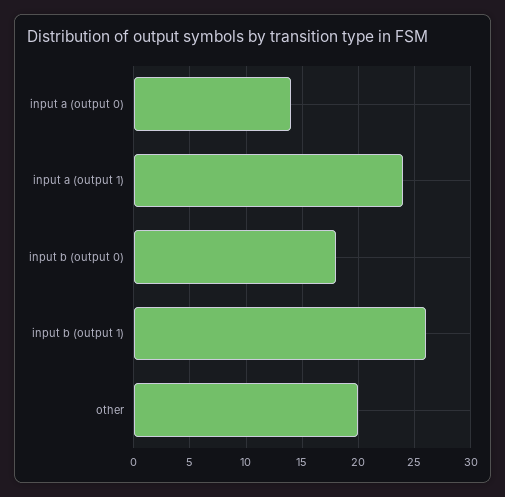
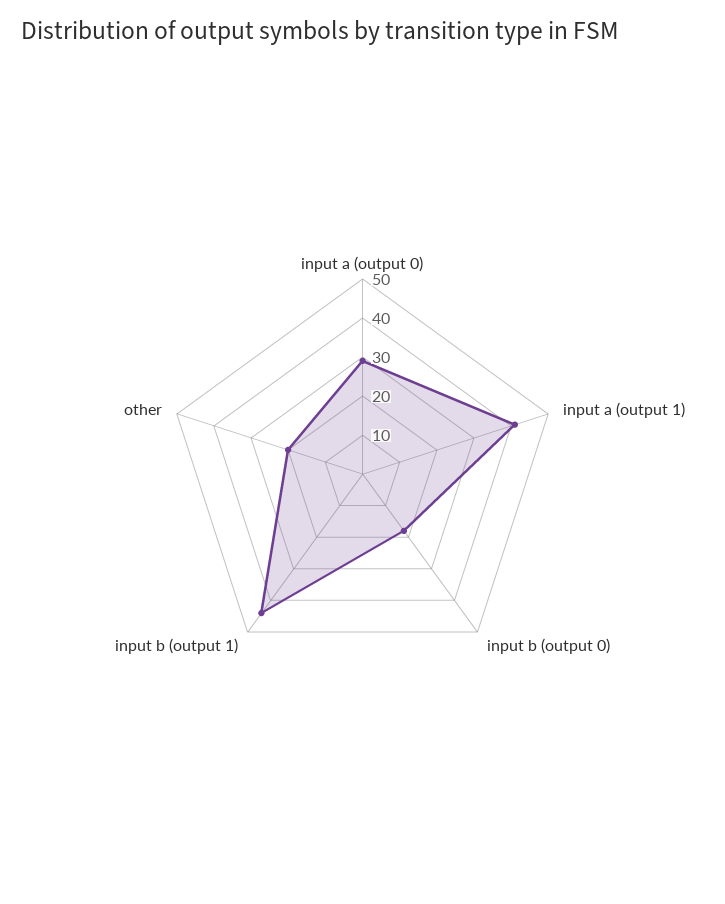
input a (output 0): 14 -> 30
input a (output 1): 24 -> 40
input b (output 1): 26 -> 45

